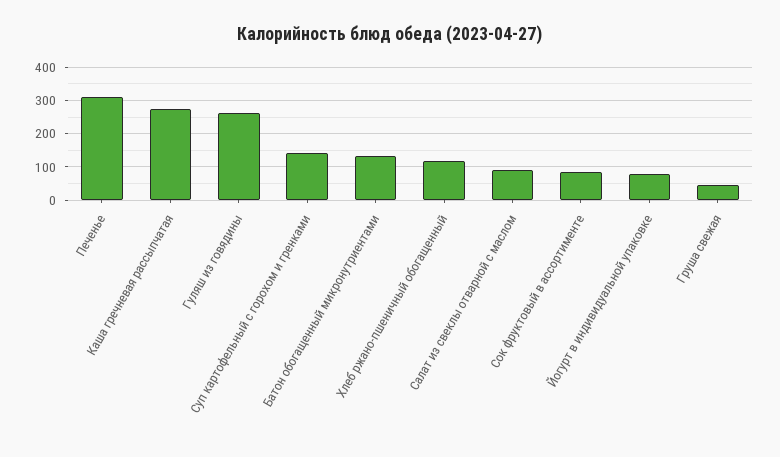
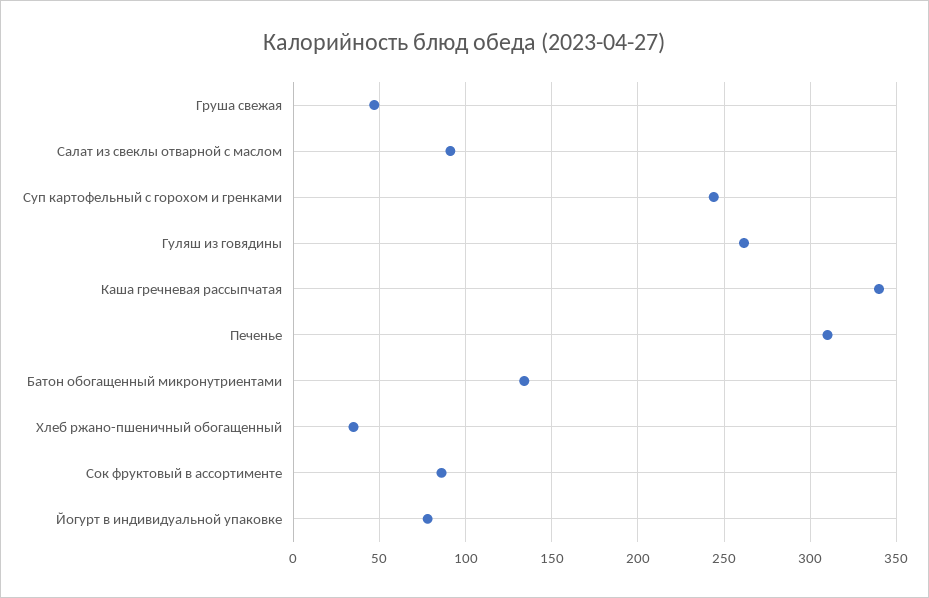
Каша гречневая рассыпчатая: 280 -> 340
Суп картофельный с горохом и гренками: 140 -> 245
Хлеб ржано-пшеничный обогащенный: 120 -> 35

